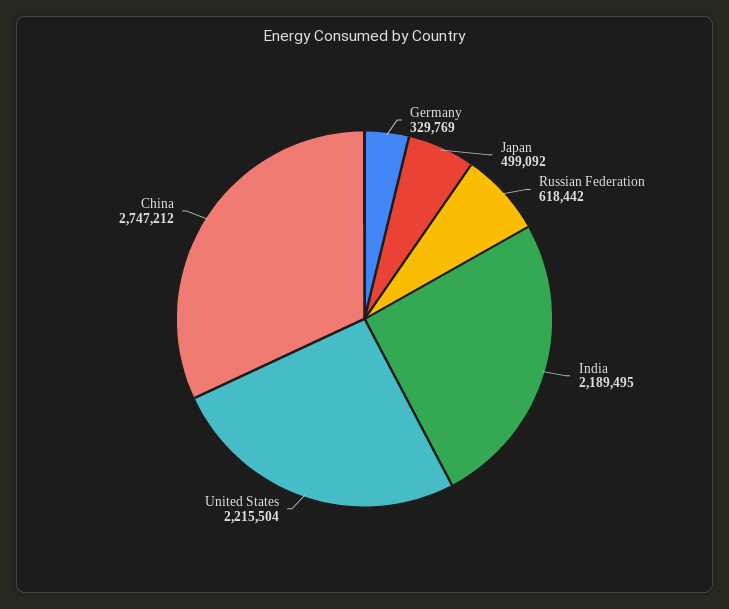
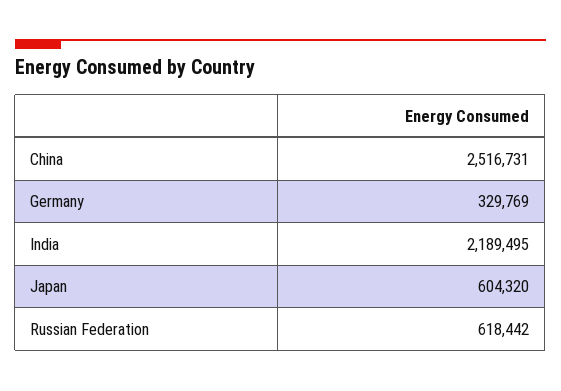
Japan: 499092 -> 604320
United States: 2215504 -> none
China: 2747212 -> 2516731

